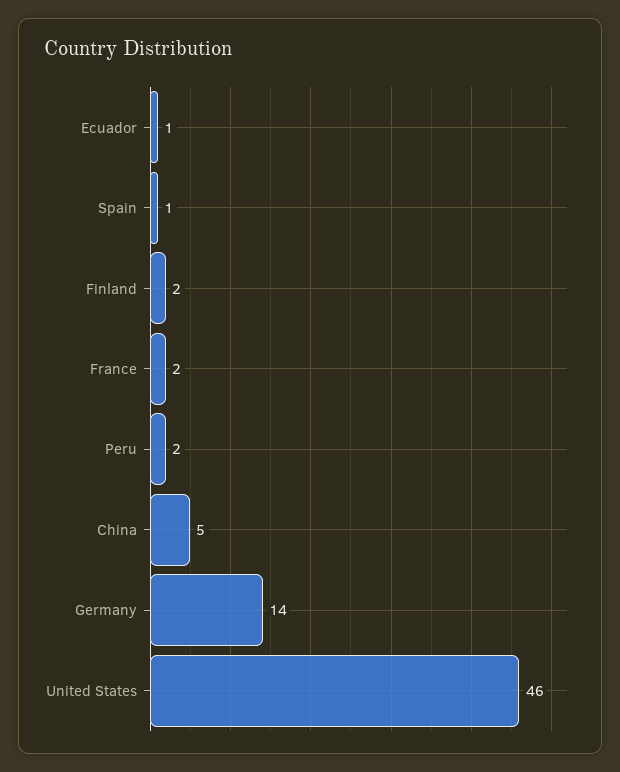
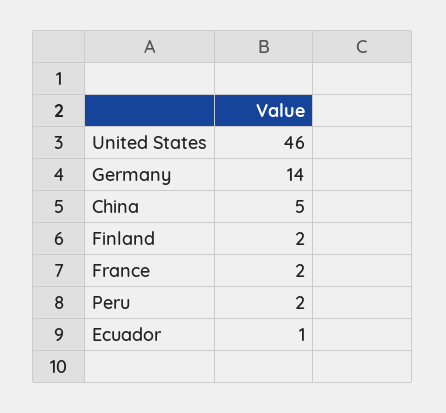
Spain: 1 -> none

